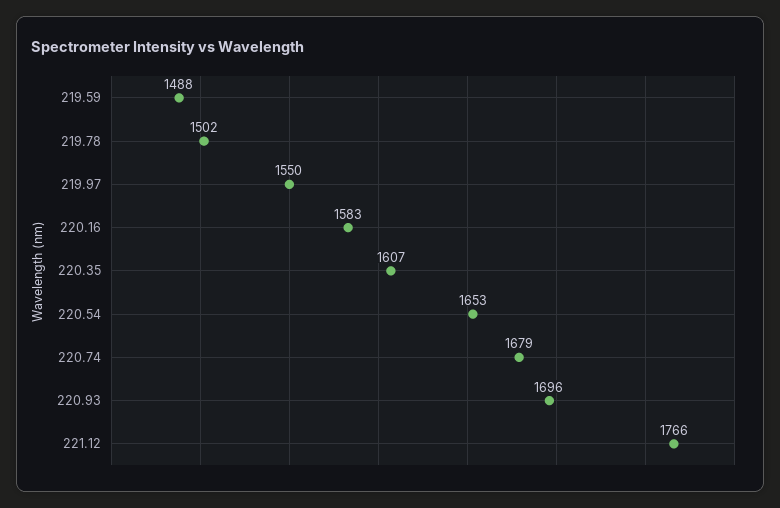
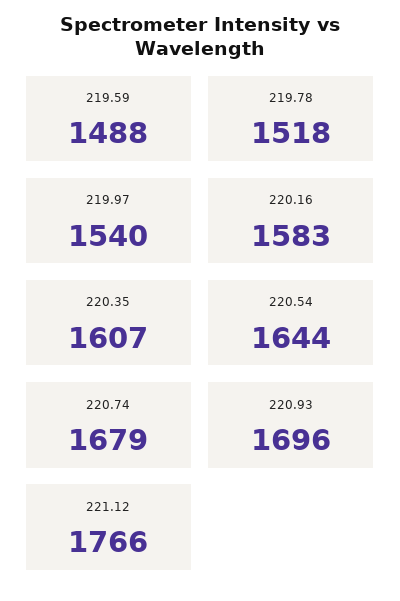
219.78: 1502 -> 1518
219.97: 1550 -> 1540
220.54: 1653 -> 1644

